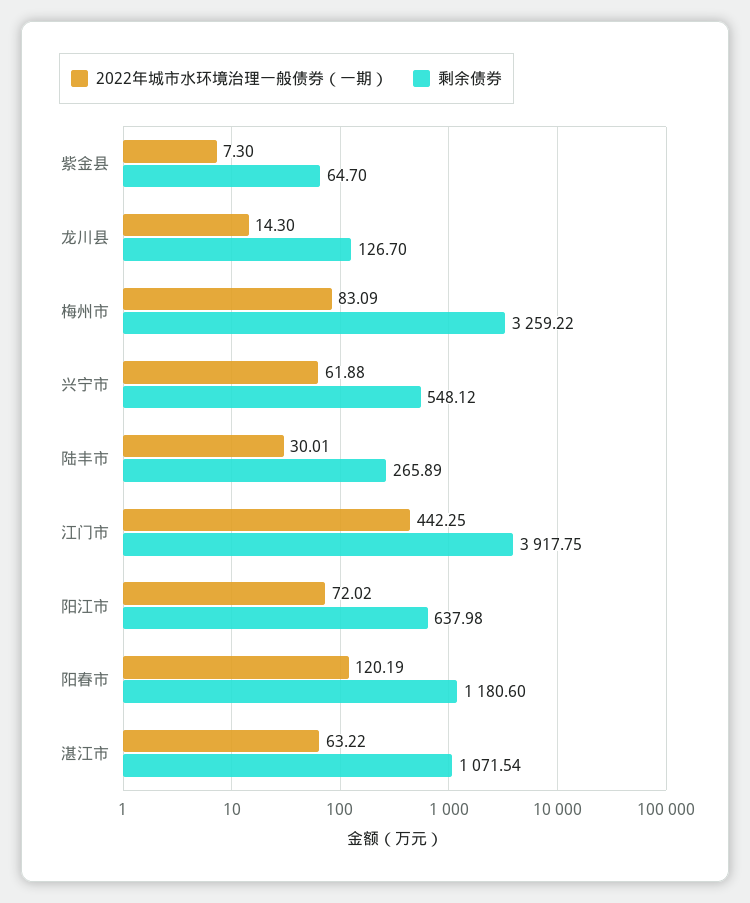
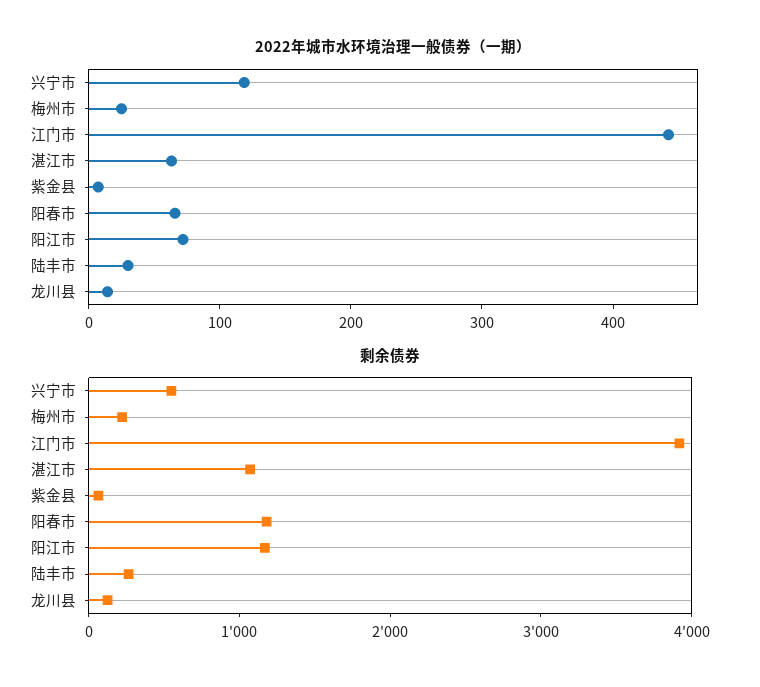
2022年城市水环境治理一般债券（一期）, 梅州市: 83.09 -> 20
剩余债券, 梅州市: 3259.22 -> 200
2022年城市水环境治理一般债券（一期）, 兴宁市: 61.88 -> 120
剩余债券, 阳江市: 637.98 -> 1200
2022年城市水环境治理一般债券（一期）, 阳春市: 120.19 -> 60

